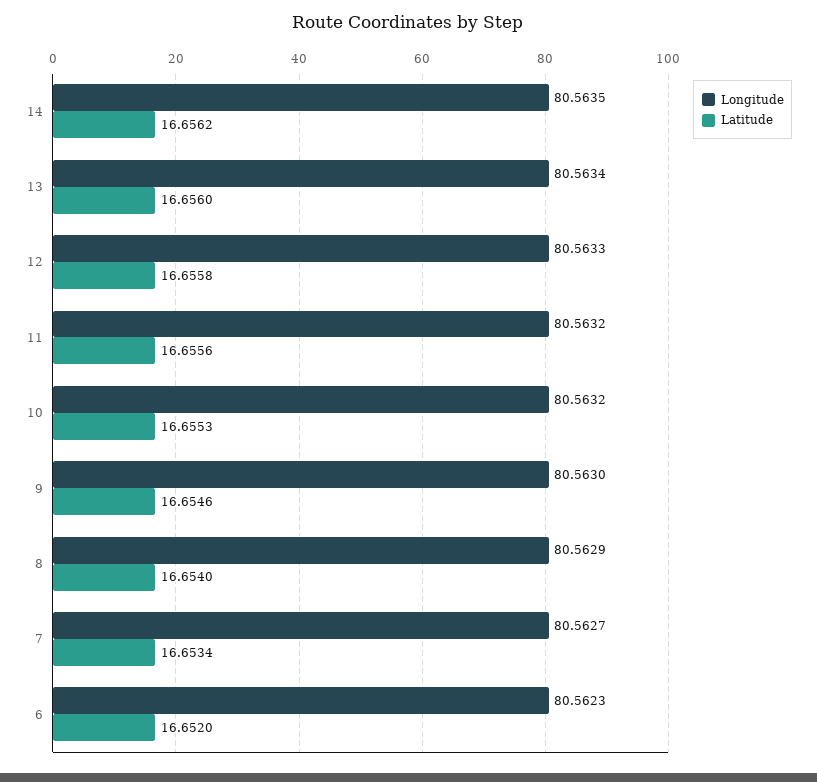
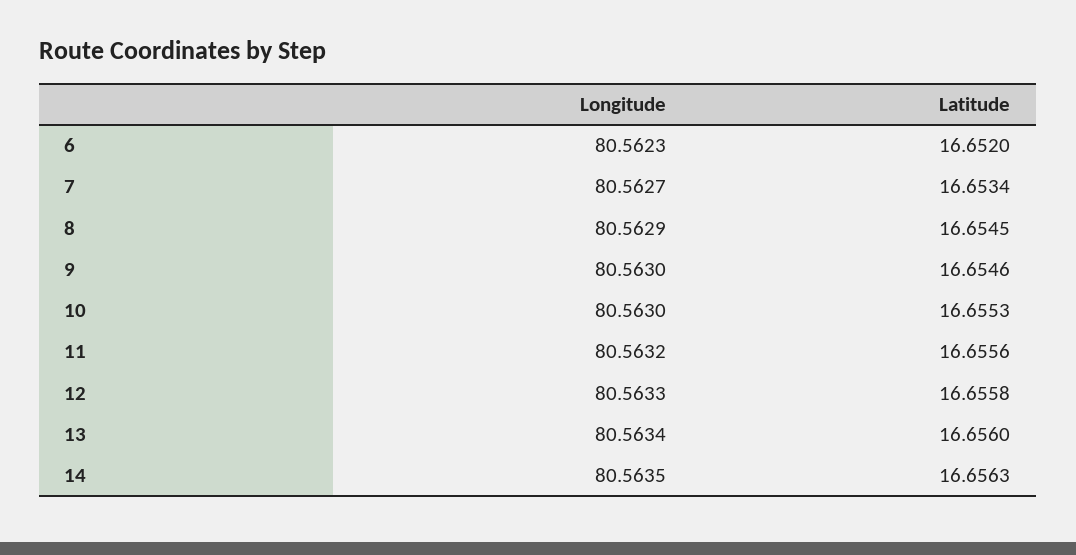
Latitude, 14: 16.6562 -> 16.6563
Longitude, 10: 80.5632 -> 80.563
Latitude, 8: 16.654 -> 16.6545

